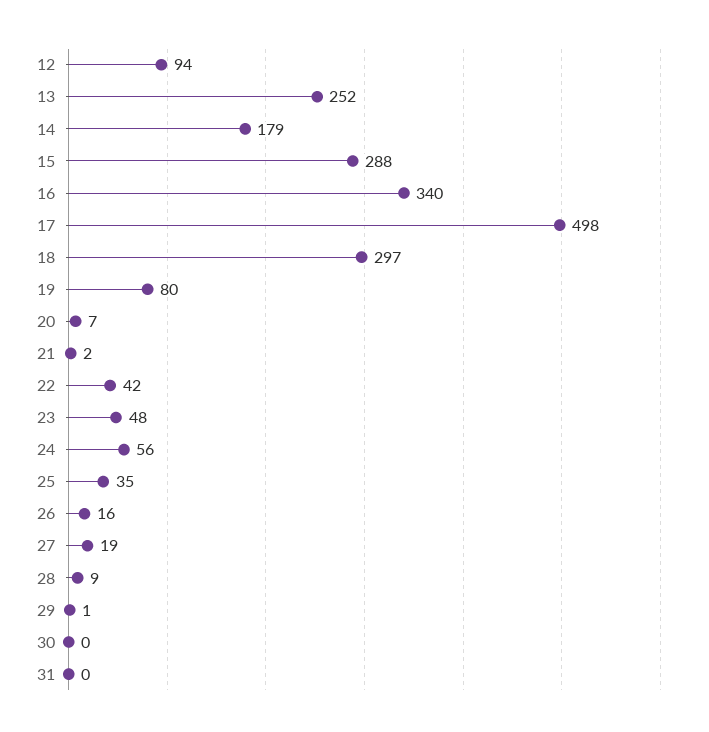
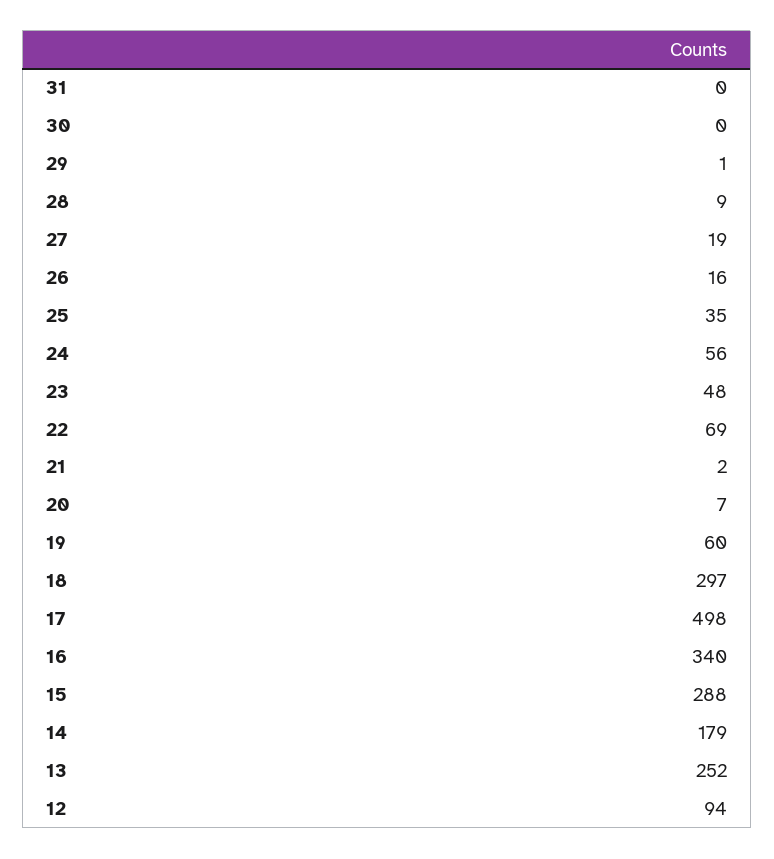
19: 80 -> 60
22: 42 -> 69

